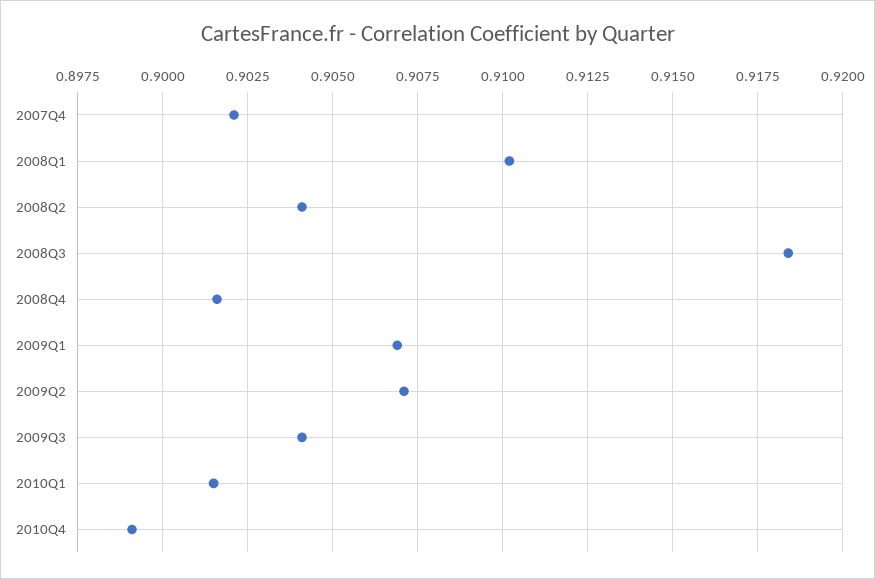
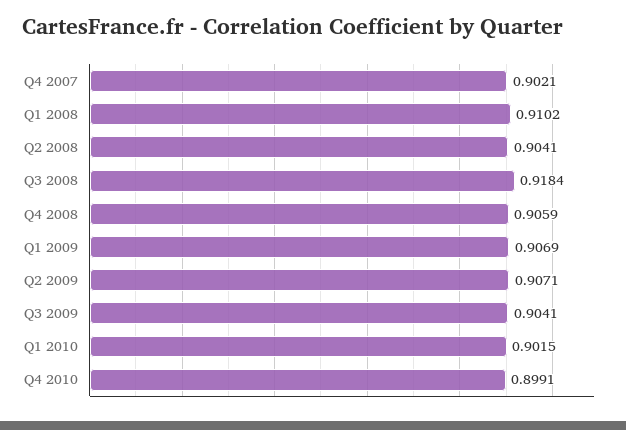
2008Q4: 0.9015 -> 0.9059

